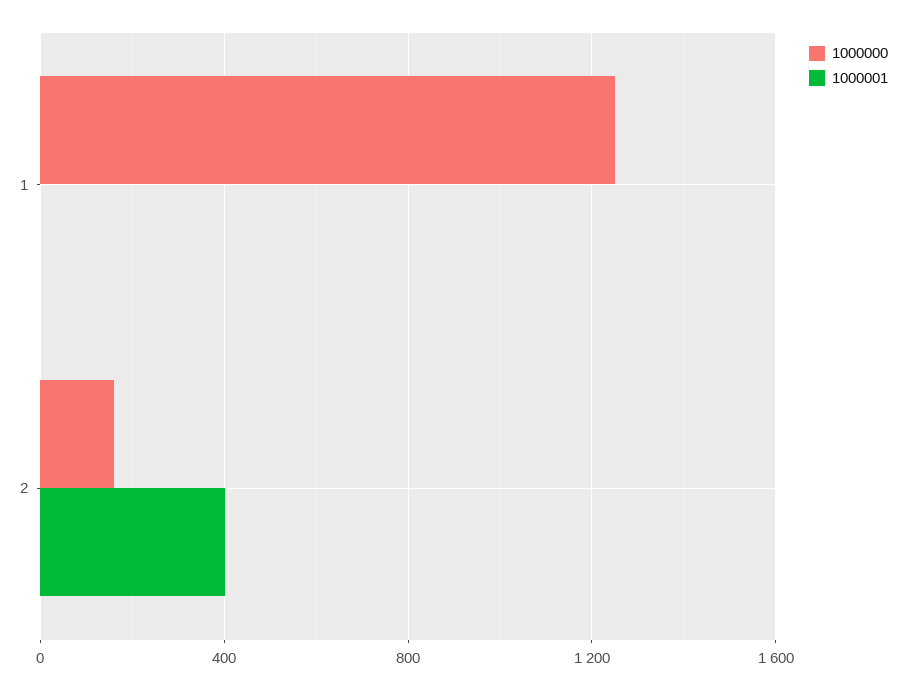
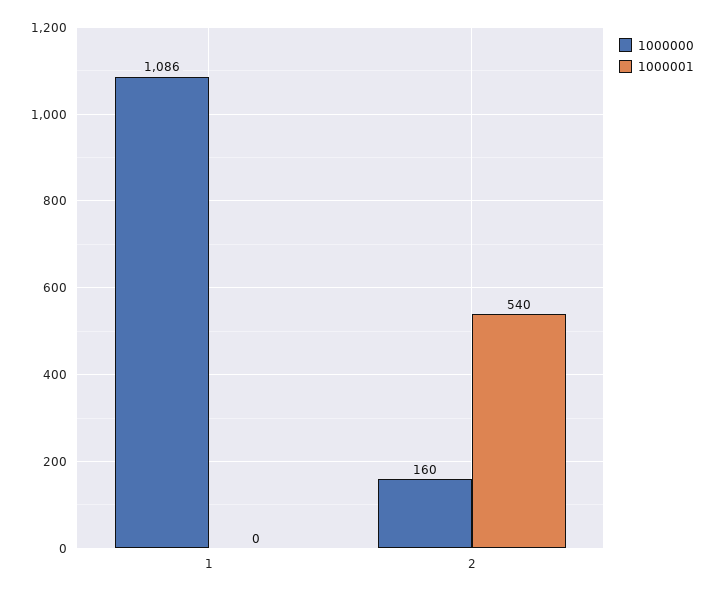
1000000, 1: 1250 -> 1086
1000001, 2: 400 -> 540

